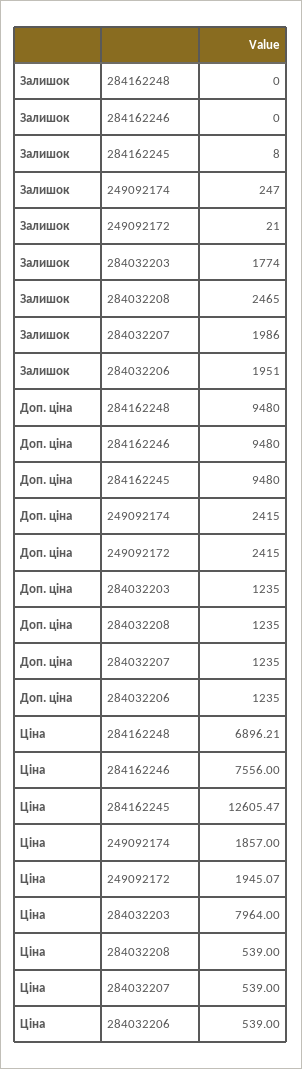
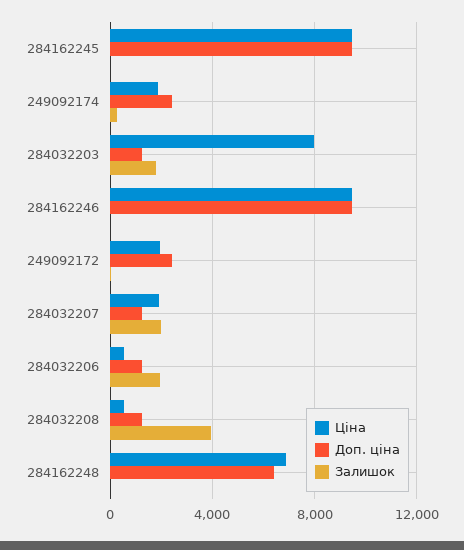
Залишок, 284032208: 2465 -> 4000
Доп. ціна, 284162248: 9480 -> 6500
Ціна, 284162246: 7556 -> 9500
Ціна, 284162245: 12605.47 -> 9500
Ціна, 284032207: 539 -> 2000

